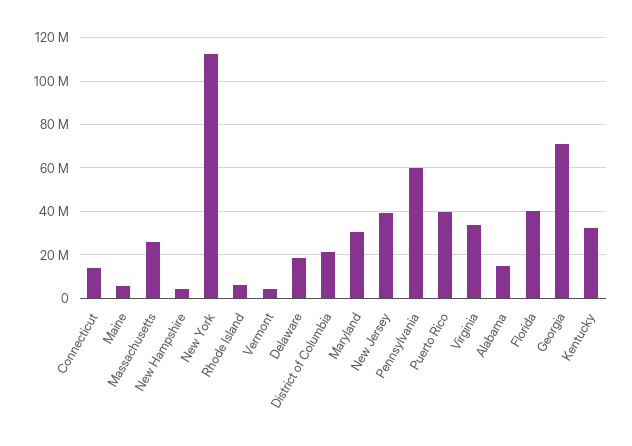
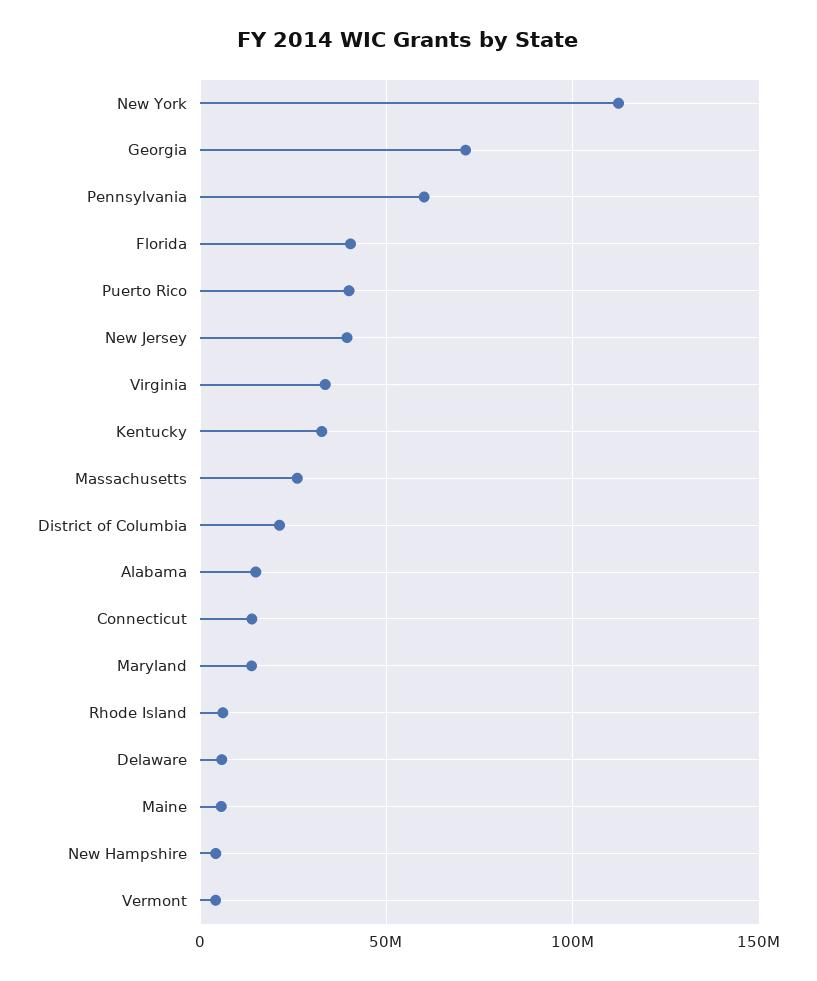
Delaware: 20000000 -> 5000000
Maryland: 30000000 -> 15000000

